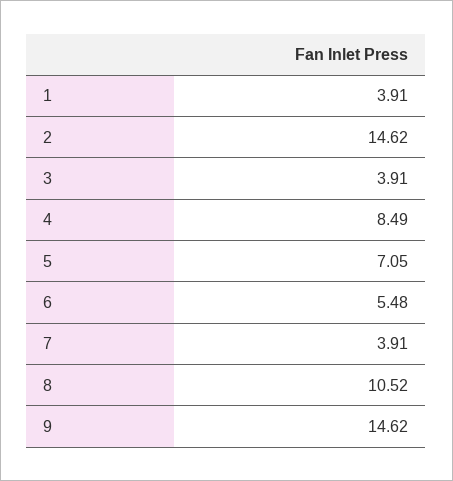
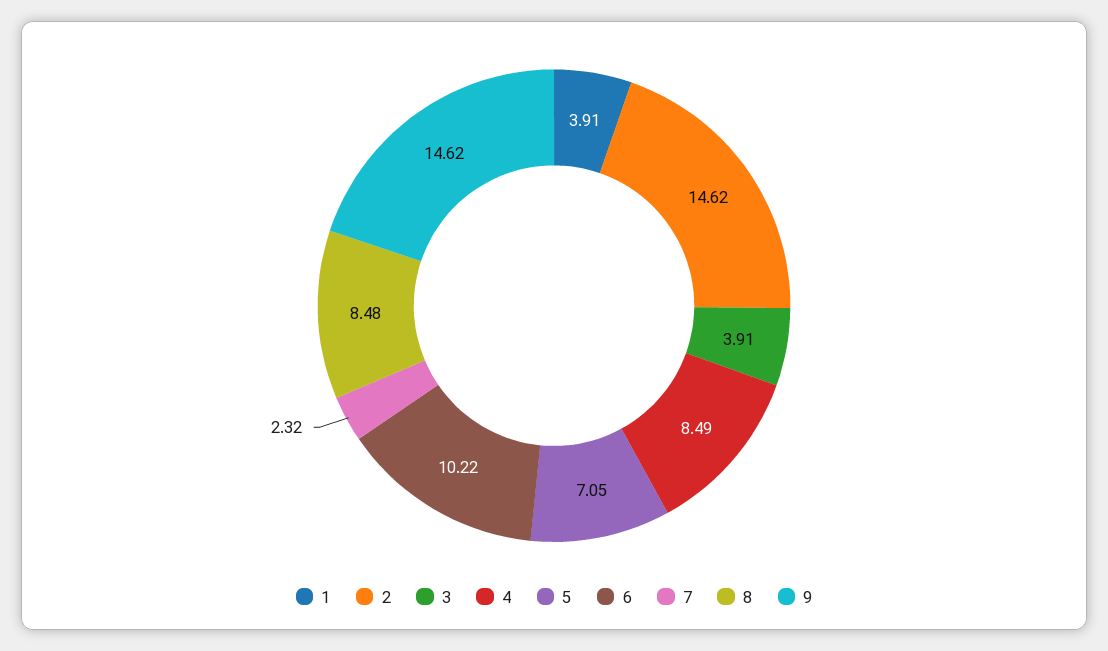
6: 5.48 -> 10.22
7: 3.91 -> 2.32
8: 10.52 -> 8.48

